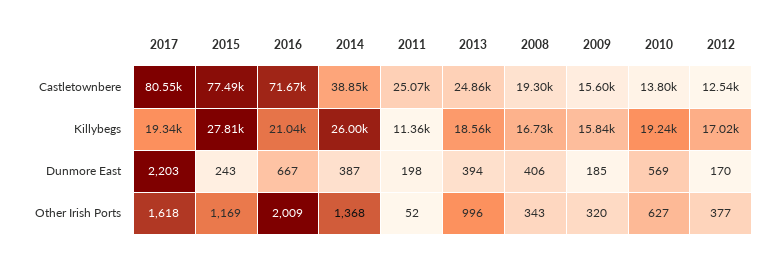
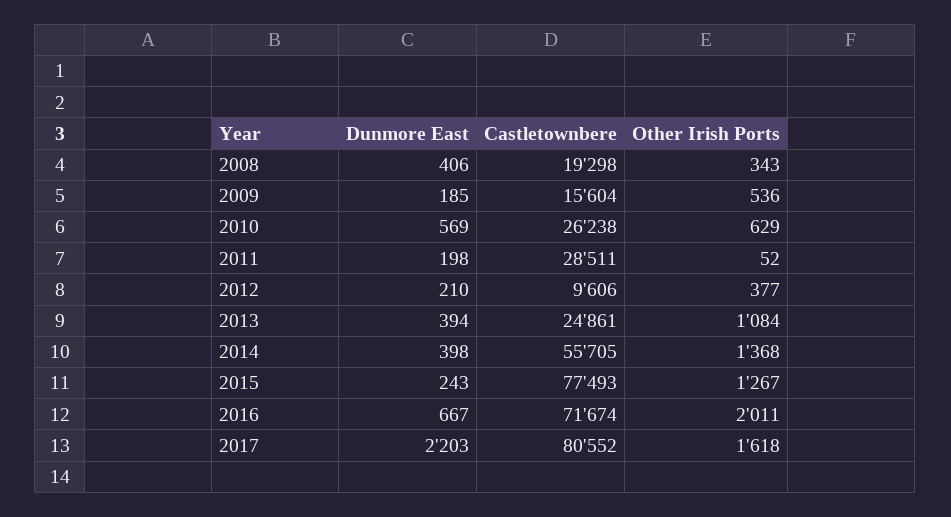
2014, Castletownbere: 38850 -> 55705
2011, Castletownbere: 25070 -> 28511
2010, Castletownbere: 13800 -> 26238
2012, Castletownbere: 12540 -> 9606
2017, Killybegs: 19340 -> none
2015, Killybegs: 27810 -> none
2016, Killybegs: 21040 -> none
2014, Killybegs: 26000 -> none
2011, Killybegs: 11360 -> none
2013, Killybegs: 18560 -> none
2008, Killybegs: 16730 -> none
2009, Killybegs: 15840 -> none
2010, Killybegs: 19240 -> none
2012, Killybegs: 17020 -> none
2014, Dunmore East: 387 -> 398
2012, Dunmore East: 170 -> 210
2015, Other Irish Ports: 1169 -> 1267
2016, Other Irish Ports: 2009 -> 2011
2013, Other Irish Ports: 996 -> 1084
2009, Other Irish Ports: 320 -> 536
2010, Other Irish Ports: 627 -> 629

